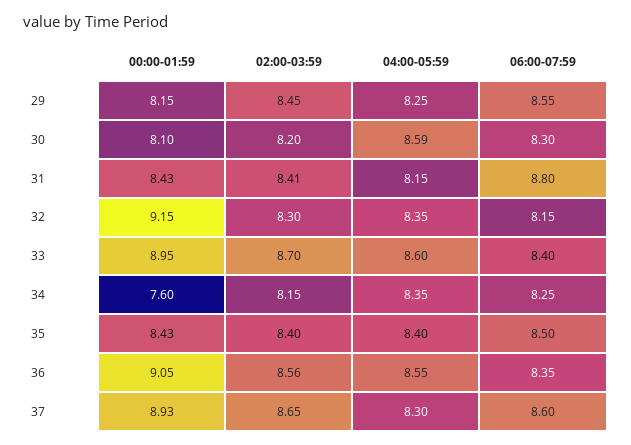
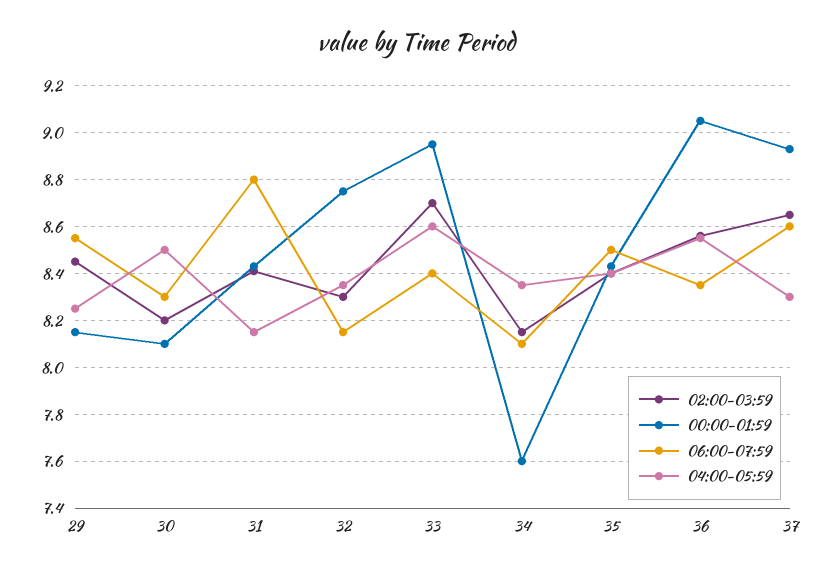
04:00-05:59, 30: 8.59 -> 8.5
00:00-01:59, 32: 9.15 -> 8.75
06:00-07:59, 34: 8.25 -> 8.1

